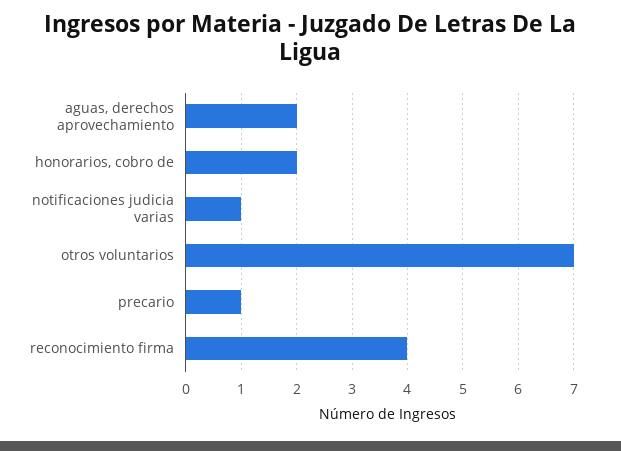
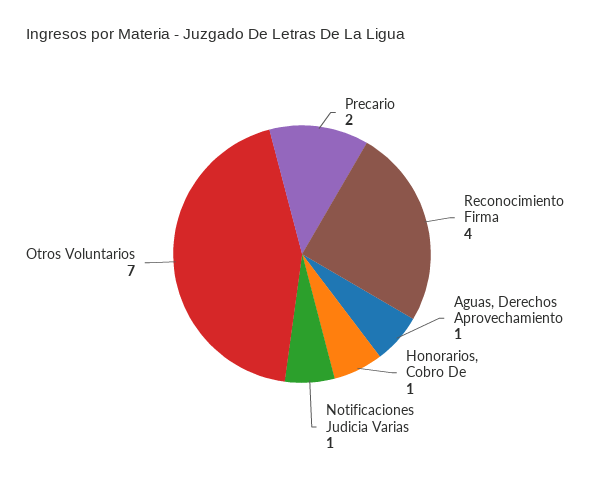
aguas, derechos aprovechamiento: 2 -> 1
honorarios, cobro de: 2 -> 1
precario: 1 -> 2

